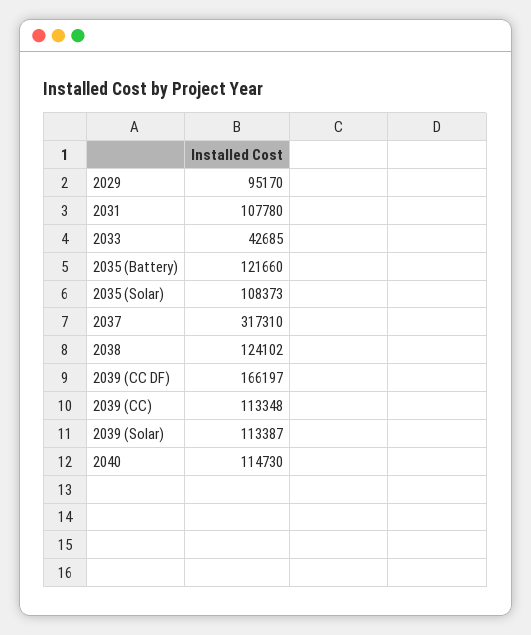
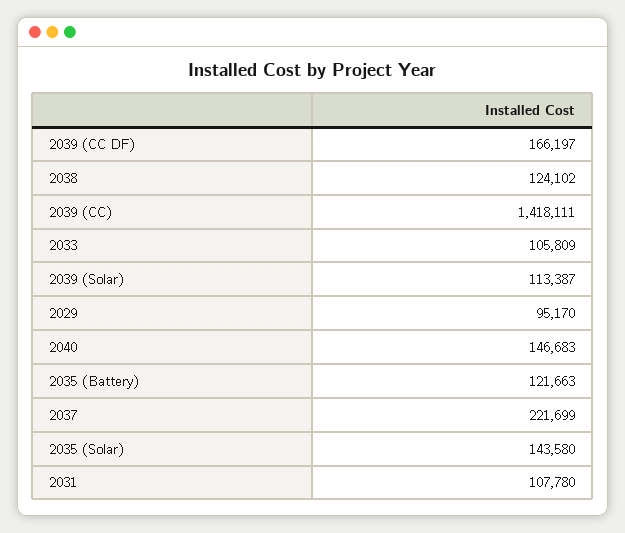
2033: 42685 -> 105809
2035 (Battery): 121660 -> 121663
2035 (Solar): 108373 -> 143580
2037: 317310 -> 221699
2039 (CC): 113348 -> 1418111
2040: 114730 -> 146683

